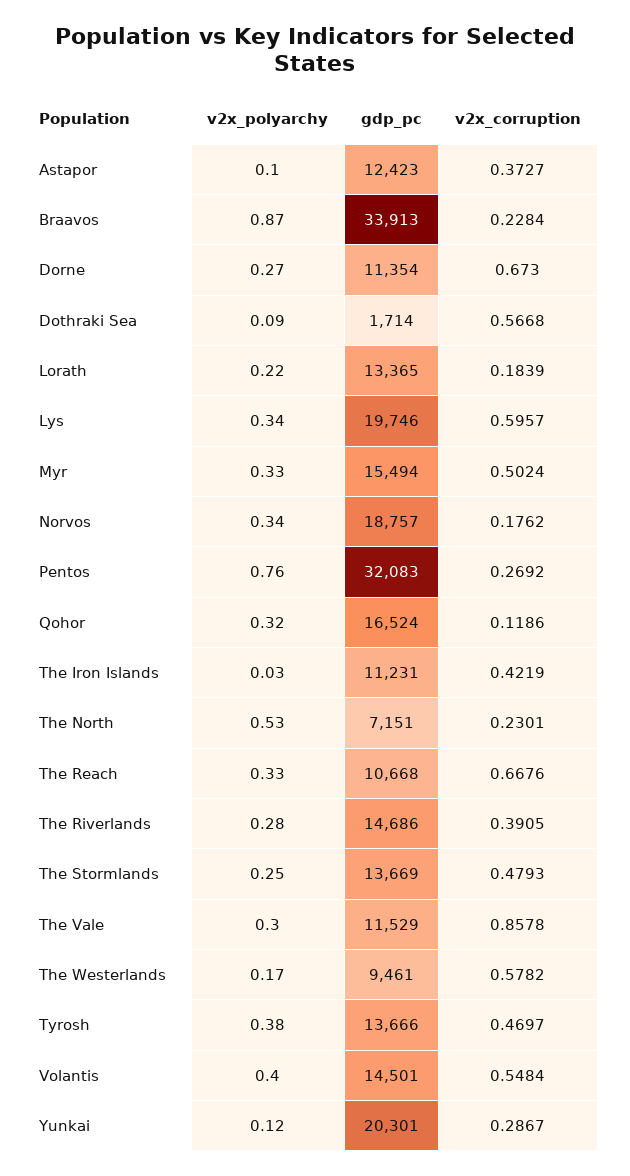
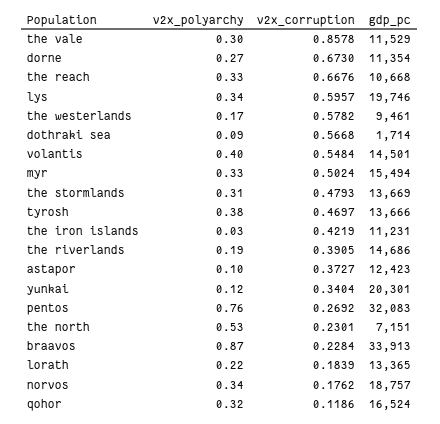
v2x_polyarchy, The Riverlands: 0.28 -> 0.19
v2x_polyarchy, The Stormlands: 0.25 -> 0.31
v2x_corruption, Yunkai: 0.2867 -> 0.3404

